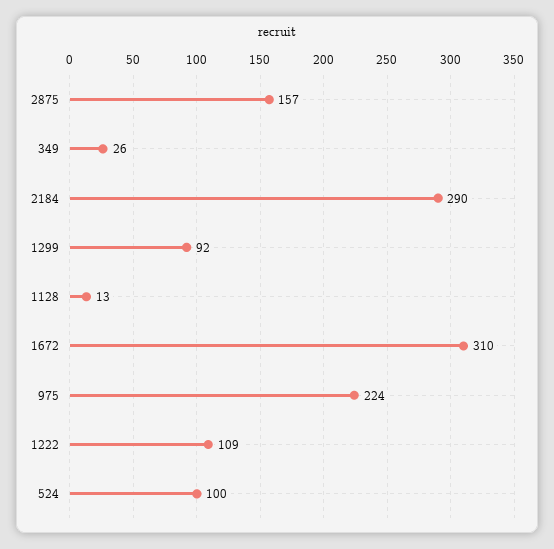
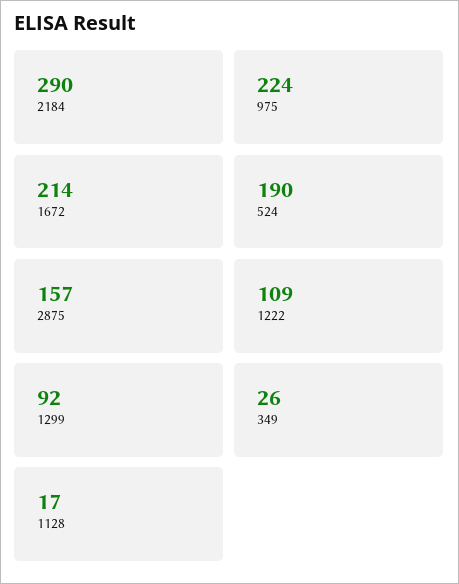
1128: 13 -> 17
1672: 310 -> 214
524: 100 -> 190

